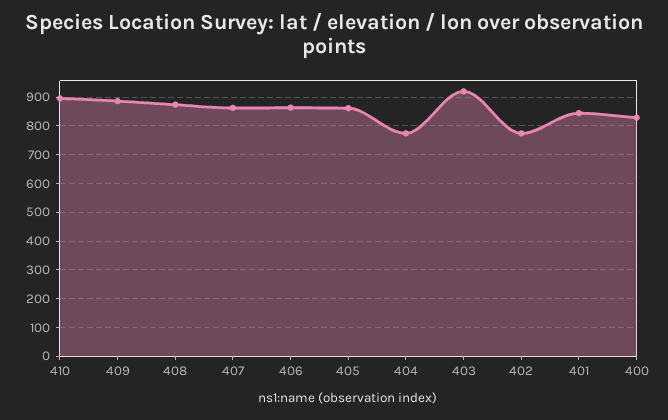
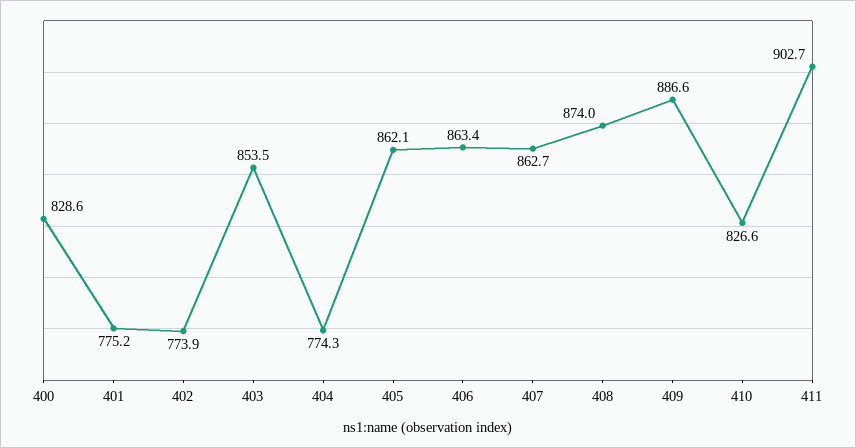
410: 900 -> 826.6
403: 925 -> 853.5
401: 850 -> 775.2
411: none -> 902.7

